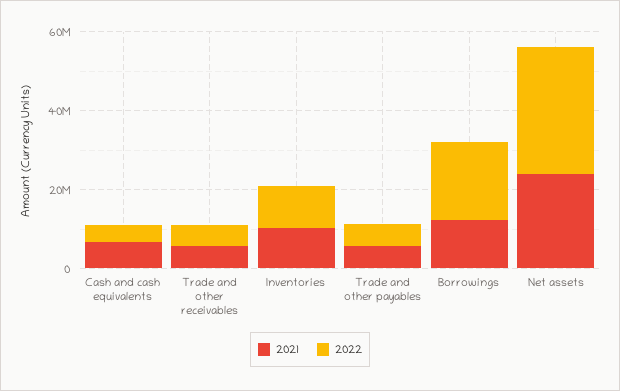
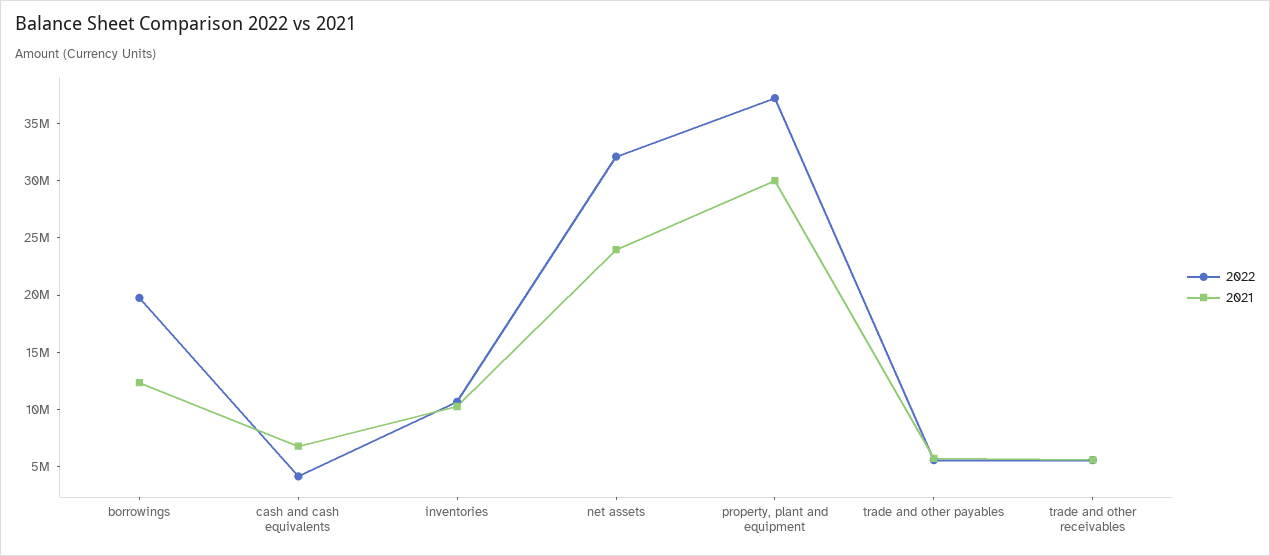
2022, property, plant and equipment: none -> 37000000
2021, property, plant and equipment: none -> 30000000

